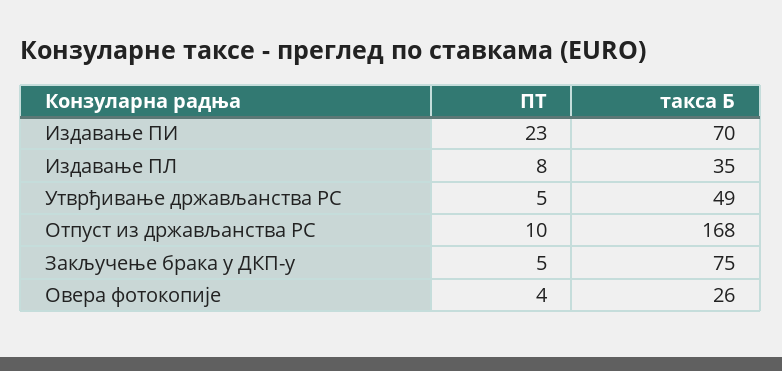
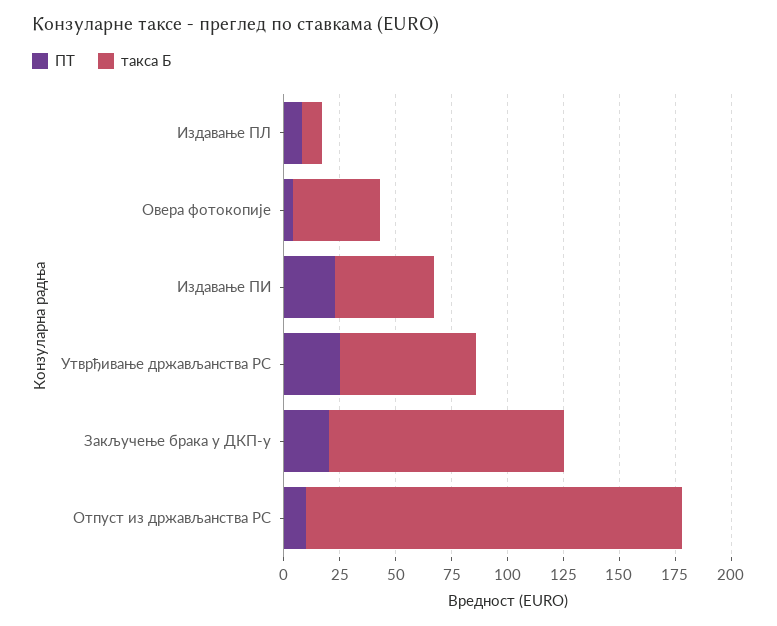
такса Б, Издавање ПИ: 70 -> 45
такса Б, Издавање ПЛ: 35 -> 10
ПТ, Утврђивање држављанства РС: 5 -> 25
такса Б, Утврђивање држављанства РС: 49 -> 60
ПТ, Закључење брака у ДКП-у: 5 -> 20
такса Б, Закључење брака у ДКП-у: 75 -> 105
такса Б, Овера фотокопије: 26 -> 40

